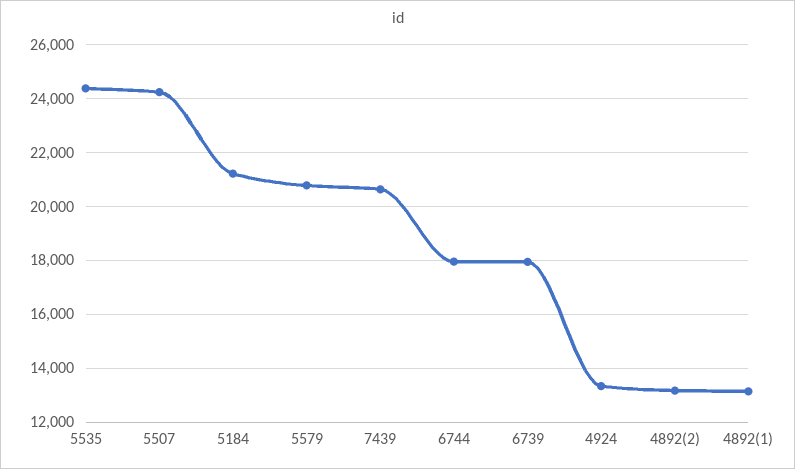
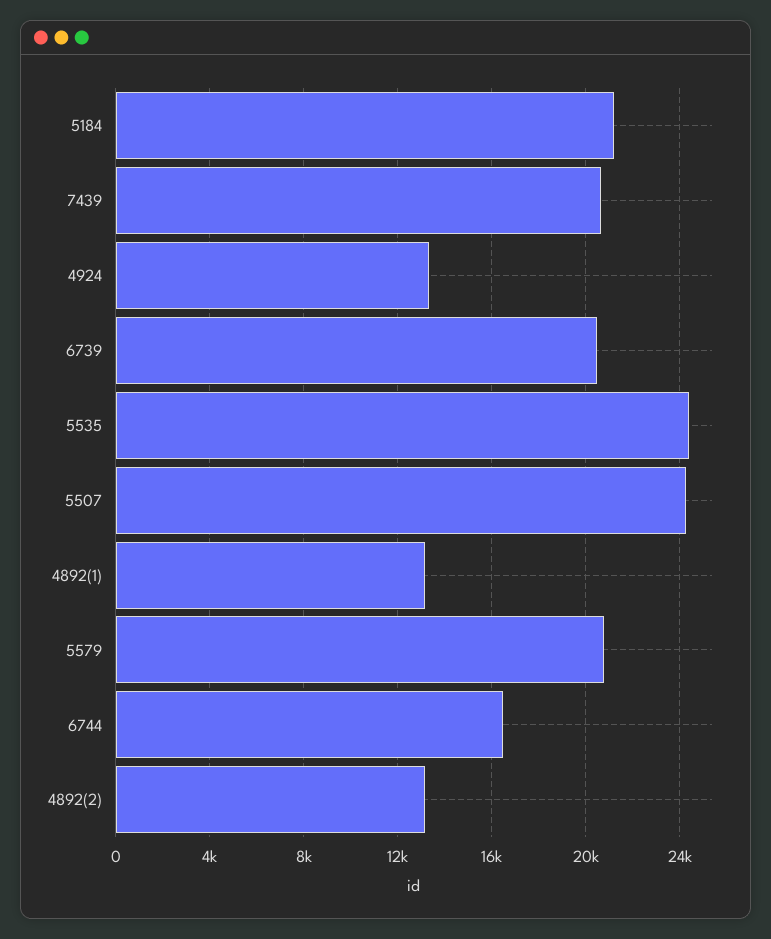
6744: 18000 -> 16500
6739: 18000 -> 20500

